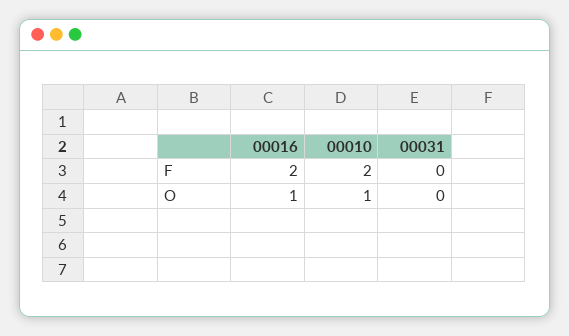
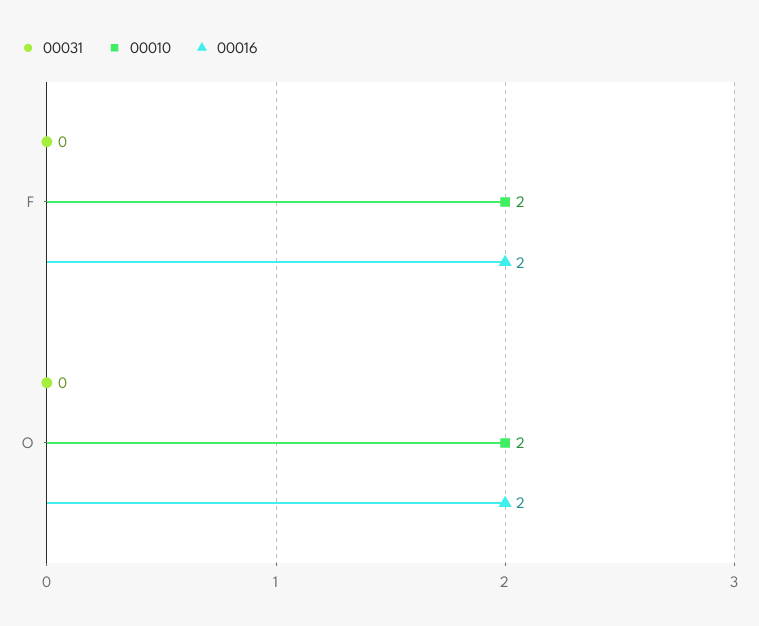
00016, O: 1 -> 2
00010, O: 1 -> 2

